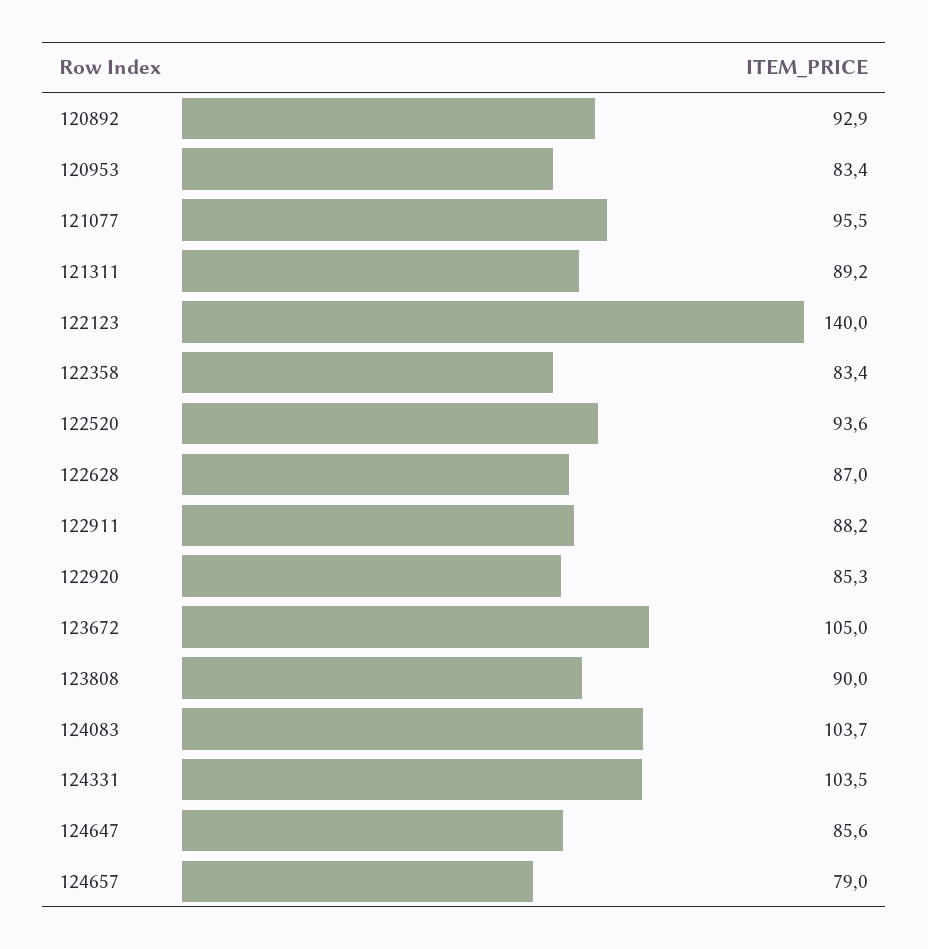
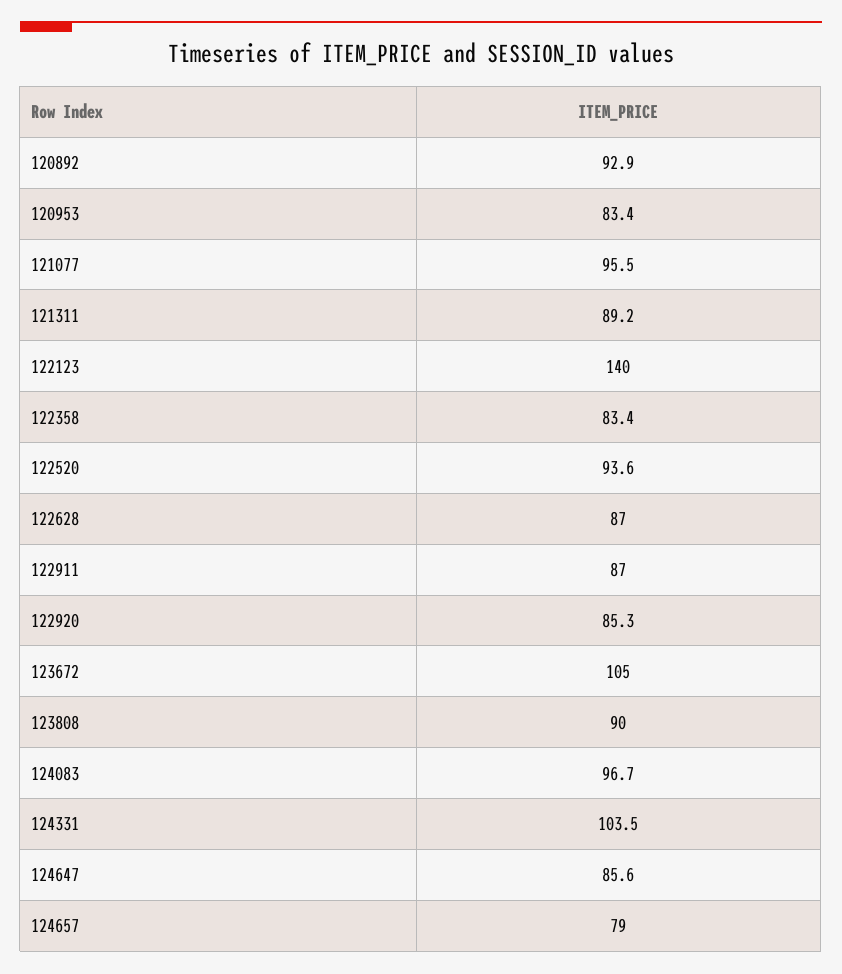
122911: 88.2 -> 87
124083: 103.7 -> 96.7

